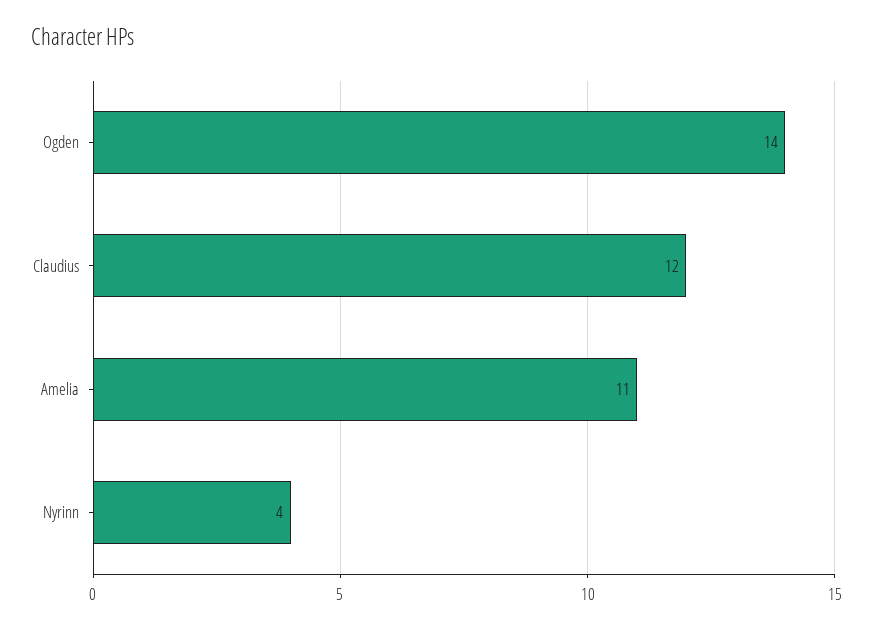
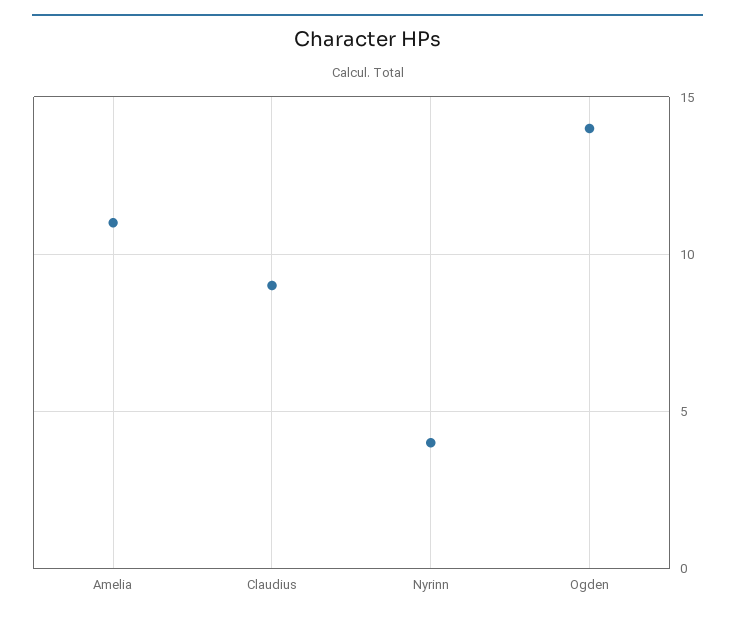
Claudius: 12 -> 9

